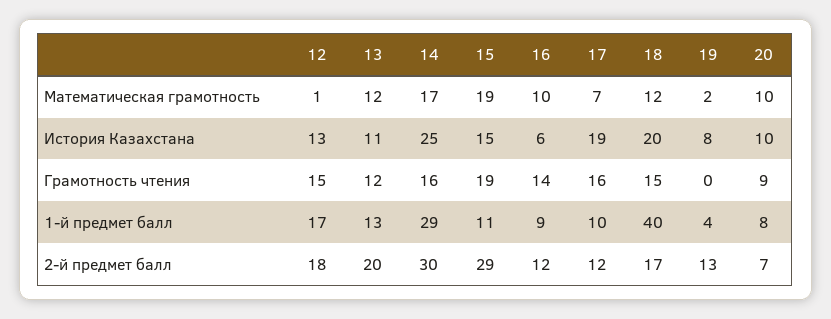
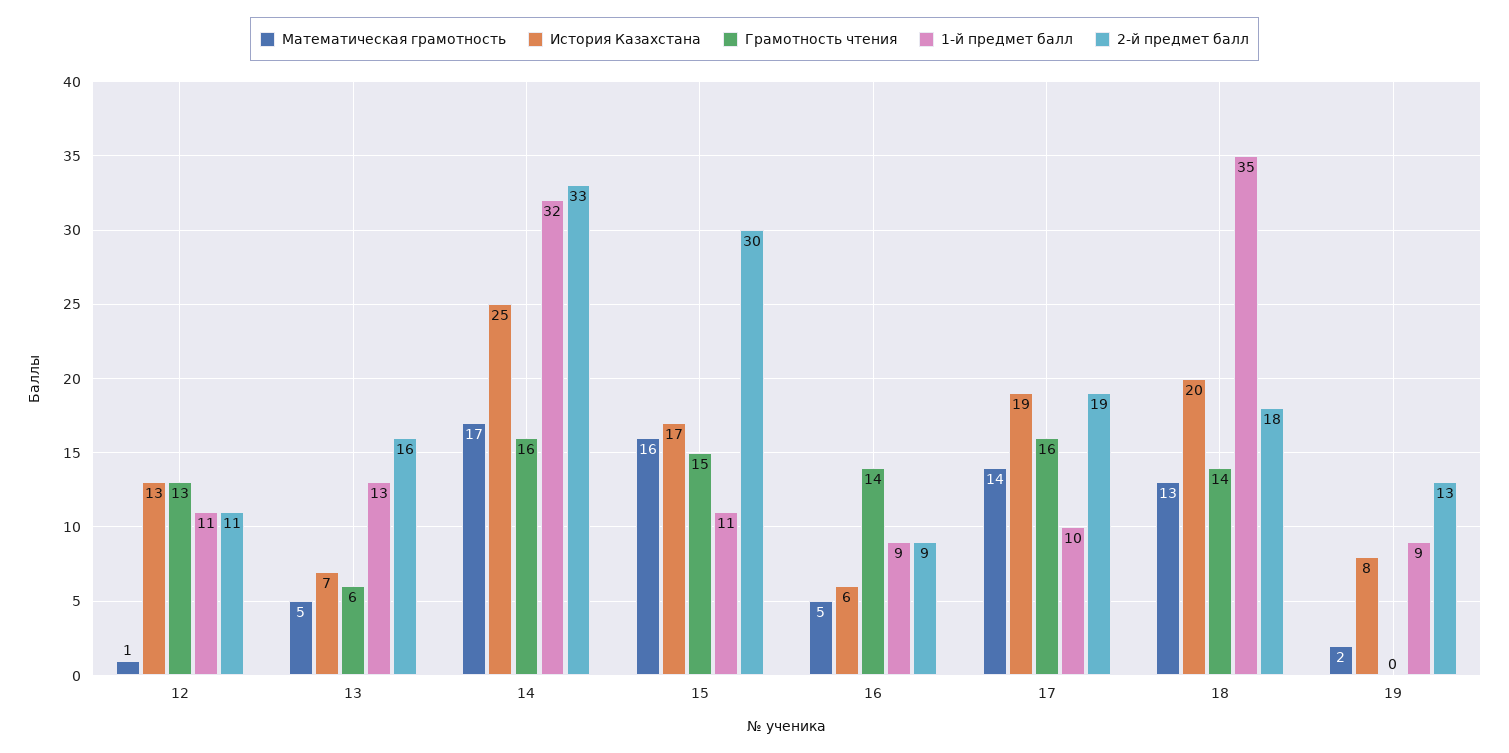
Математическая грамотность, 13: 12 -> 5
Математическая грамотность, 15: 19 -> 16
Математическая грамотность, 16: 10 -> 5
Математическая грамотность, 17: 7 -> 14
Математическая грамотность, 18: 12 -> 13
Математическая грамотность, 20: 10 -> none
История Казахстана, 13: 11 -> 7
История Казахстана, 15: 15 -> 17
История Казахстана, 20: 10 -> none
Грамотность чтения, 12: 15 -> 13
Грамотность чтения, 13: 12 -> 6
Грамотность чтения, 15: 19 -> 15
Грамотность чтения, 18: 15 -> 14
Грамотность чтения, 20: 9 -> none
1-й предмет балл, 12: 17 -> 11
1-й предмет балл, 14: 29 -> 32
1-й предмет балл, 18: 40 -> 35
1-й предмет балл, 19: 4 -> 9
1-й предмет балл, 20: 8 -> none
2-й предмет балл, 12: 18 -> 11
2-й предмет балл, 13: 20 -> 16
2-й предмет балл, 14: 30 -> 33
2-й предмет балл, 15: 29 -> 30
2-й предмет балл, 16: 12 -> 9
2-й предмет балл, 17: 12 -> 19
2-й предмет балл, 18: 17 -> 18
2-й предмет балл, 20: 7 -> none

